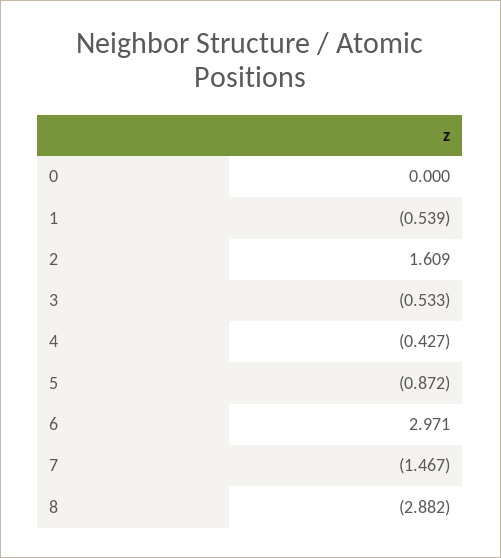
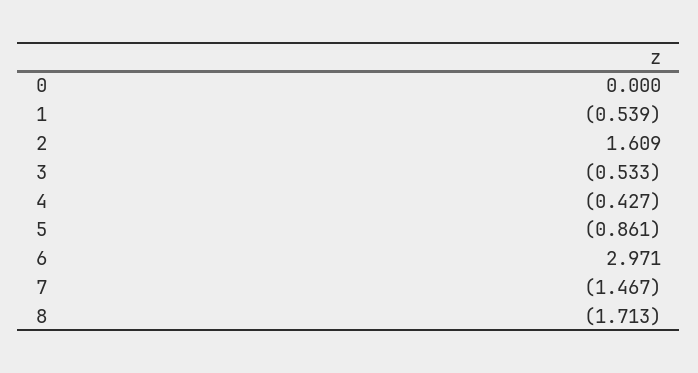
5: -0.872 -> -0.861
8: -2.882 -> -1.713

